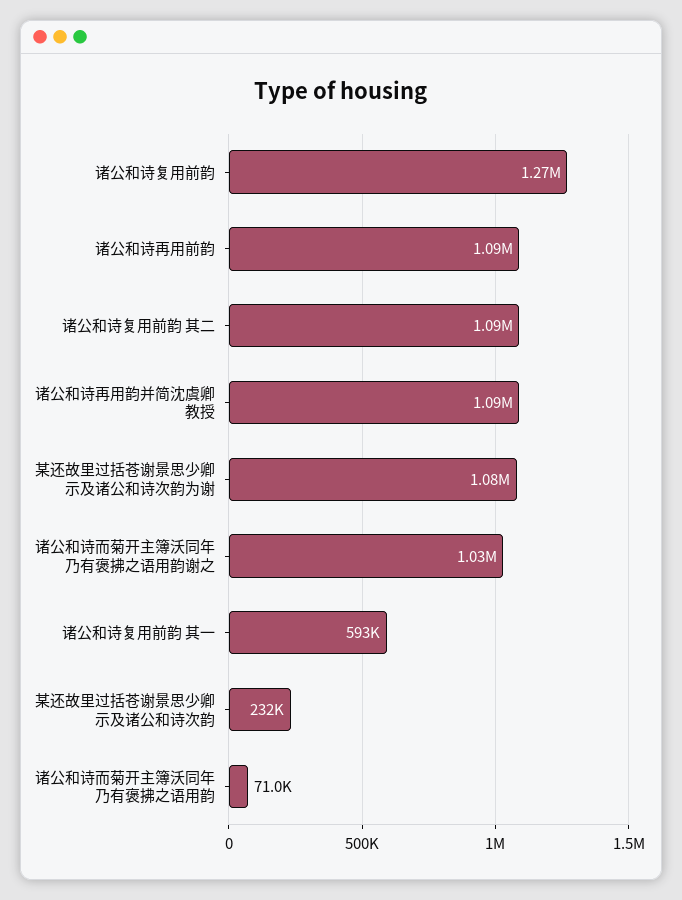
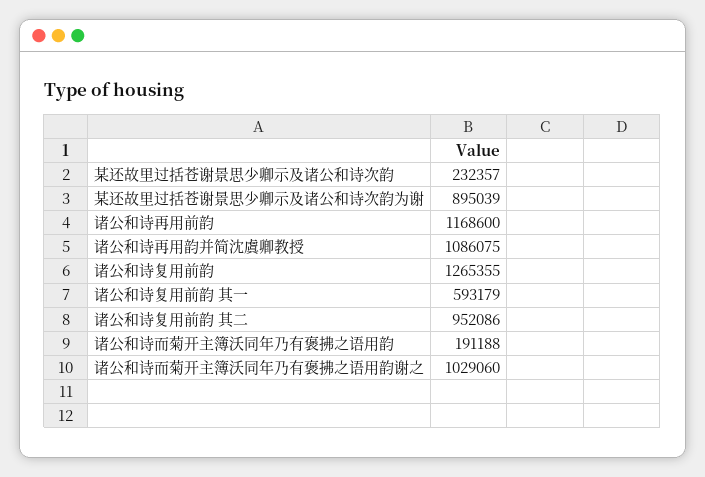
诸公和诗再用前韵: 1090000 -> 1168600
诸公和诗复用前韵 其二: 1090000 -> 952086
某还故里过括苍谢景思少卿示及诸公和诗次韵为谢: 1080000 -> 895039
诸公和诗而菊开主簿沃同年乃有褒拂之语用韵: 71000 -> 191188

